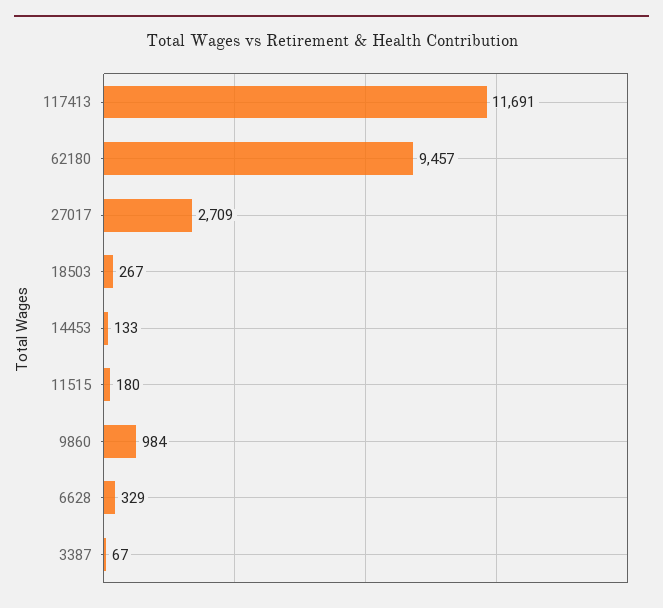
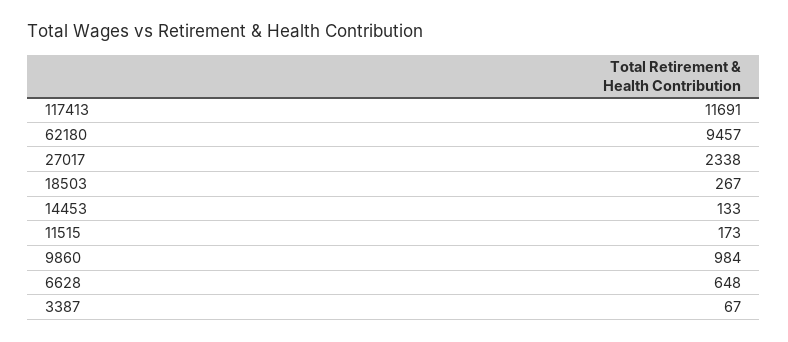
27017: 2709 -> 2338
11515: 180 -> 173
6628: 329 -> 648

